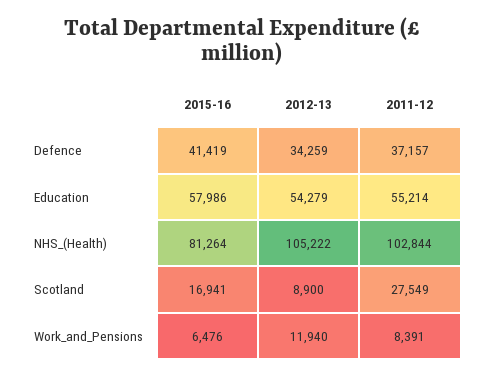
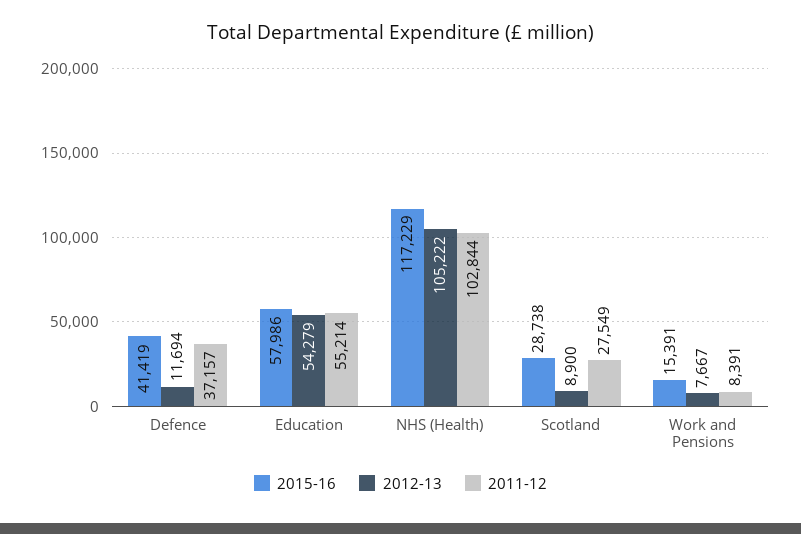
2012-13, Defence: 34259 -> 11694
2015-16, NHS_(Health): 81264 -> 117229
2015-16, Scotland: 16941 -> 28738
2015-16, Work_and_Pensions: 6476 -> 15391
2012-13, Work_and_Pensions: 11940 -> 7667

